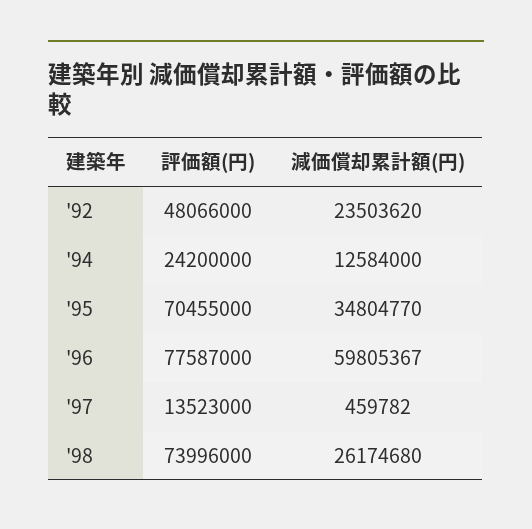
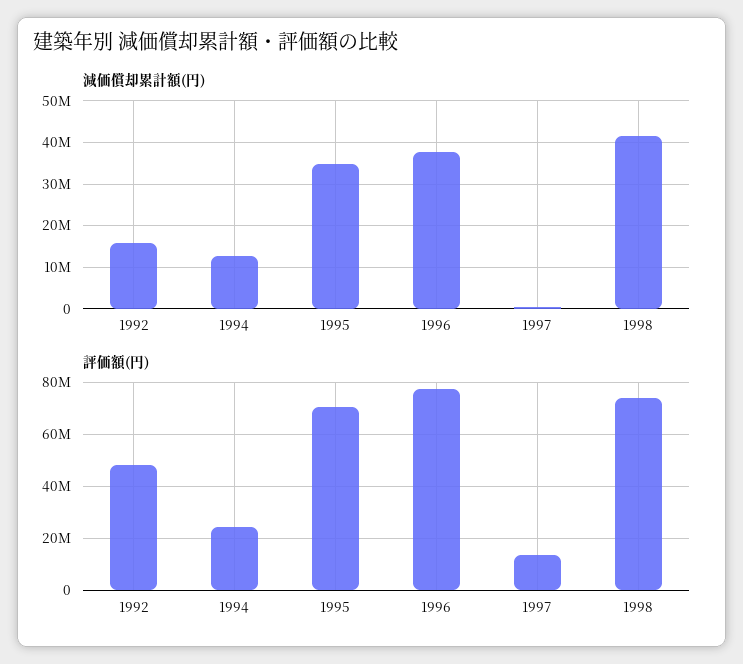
減価償却累計額(円), '92: 23503620 -> 16000000
減価償却累計額(円), '96: 59805367 -> 38000000
減価償却累計額(円), '98: 26174680 -> 42000000

